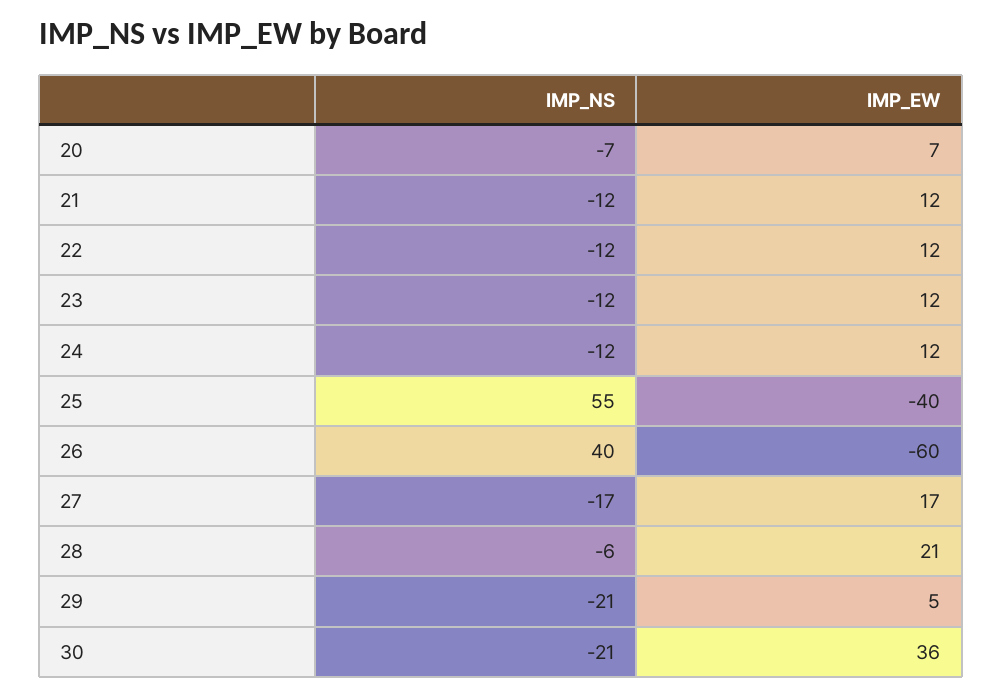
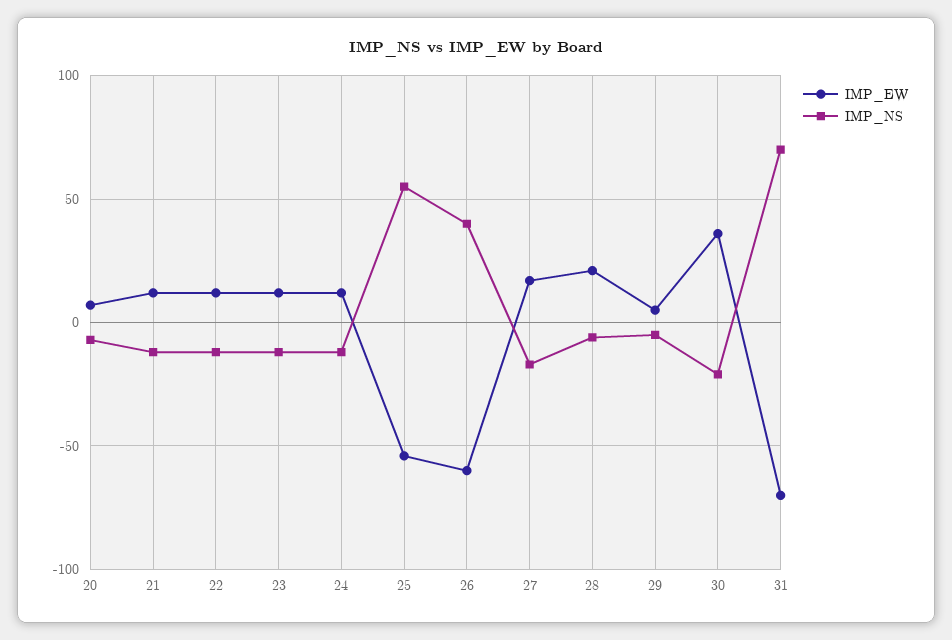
IMP_EW, 25: -40 -> -55
IMP_NS, 29: -21 -> -5
IMP_EW, 31: none -> -70
IMP_NS, 31: none -> 70

